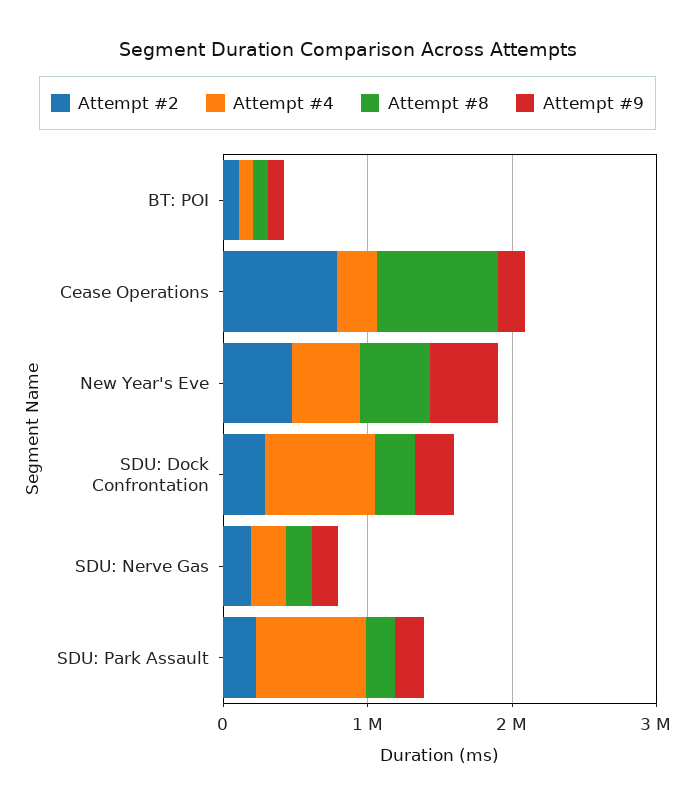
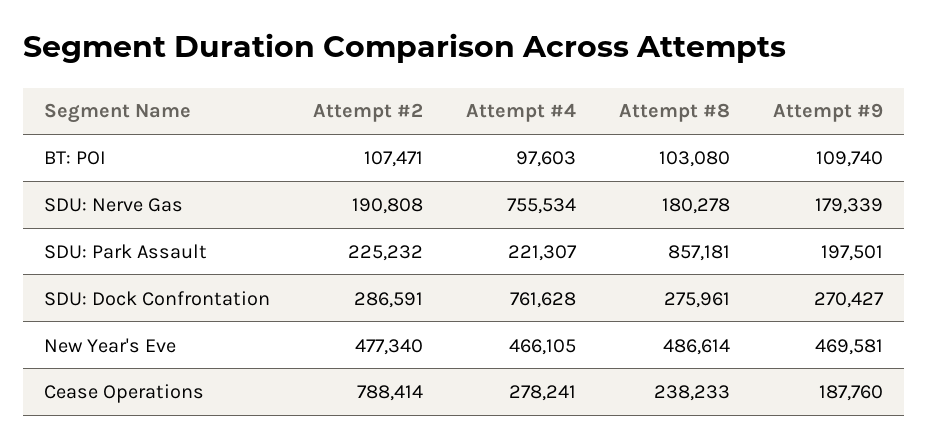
Attempt #8, Cease Operations: 800000 -> 238233
Attempt #4, SDU: Nerve Gas: 200000 -> 755534
Attempt #4, SDU: Park Assault: 800000 -> 221307
Attempt #8, SDU: Park Assault: 200000 -> 857181

